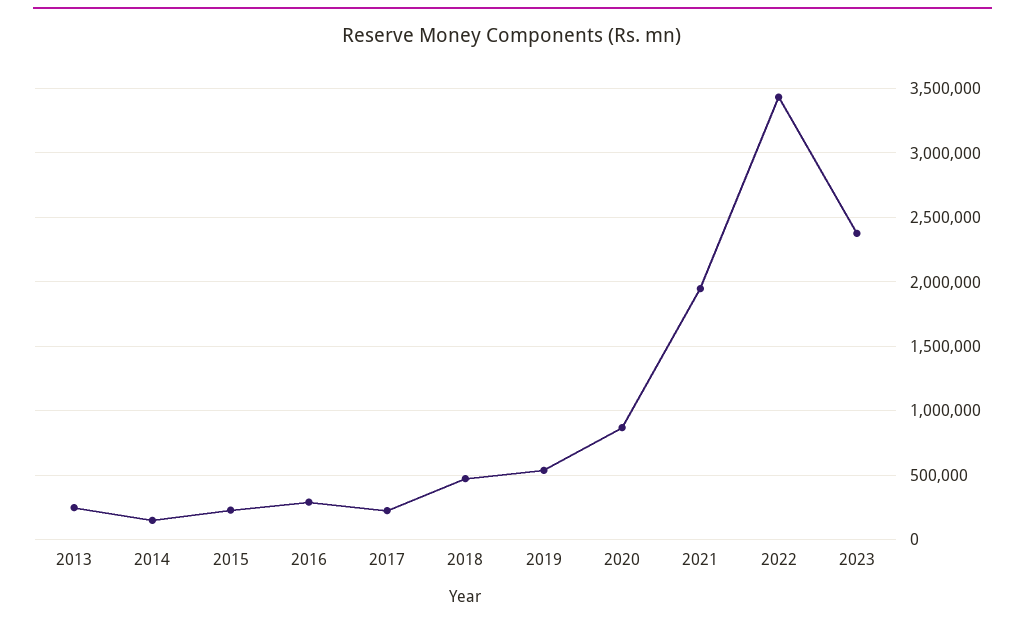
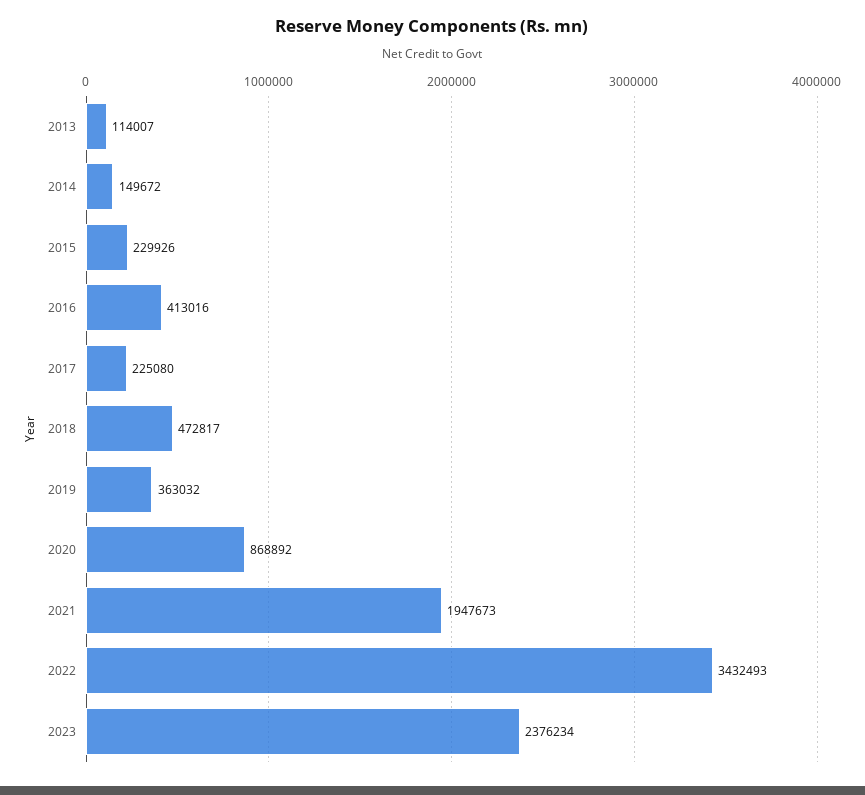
2013: 250000 -> 114007
2016: 300000 -> 413016
2019: 550000 -> 363032

